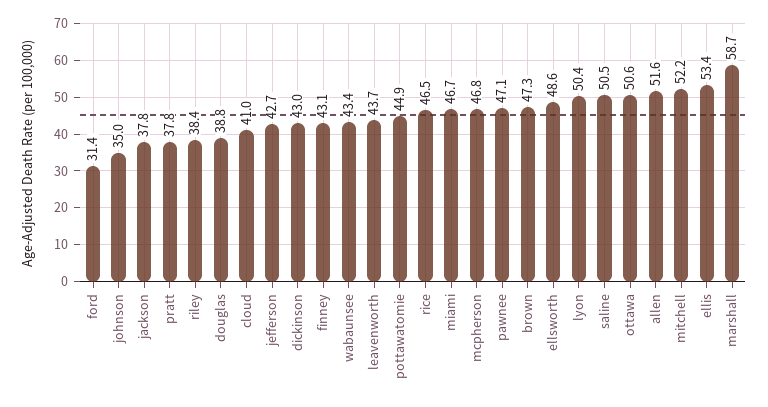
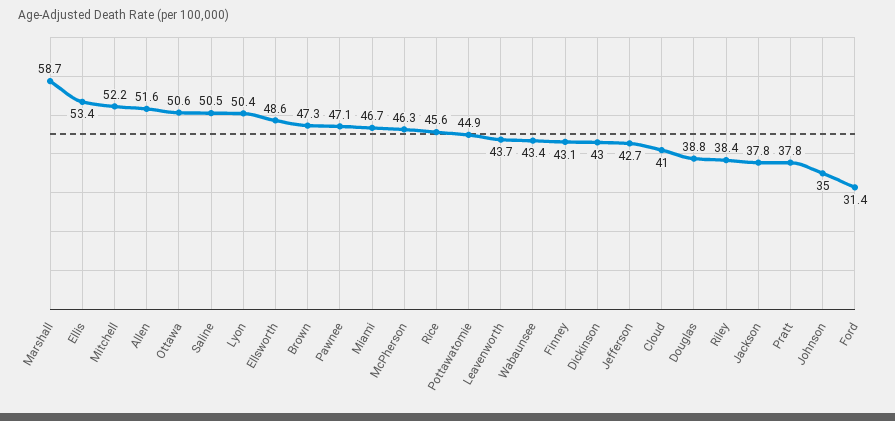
rice: 46.5 -> 45.6
mcpherson: 46.8 -> 46.3

